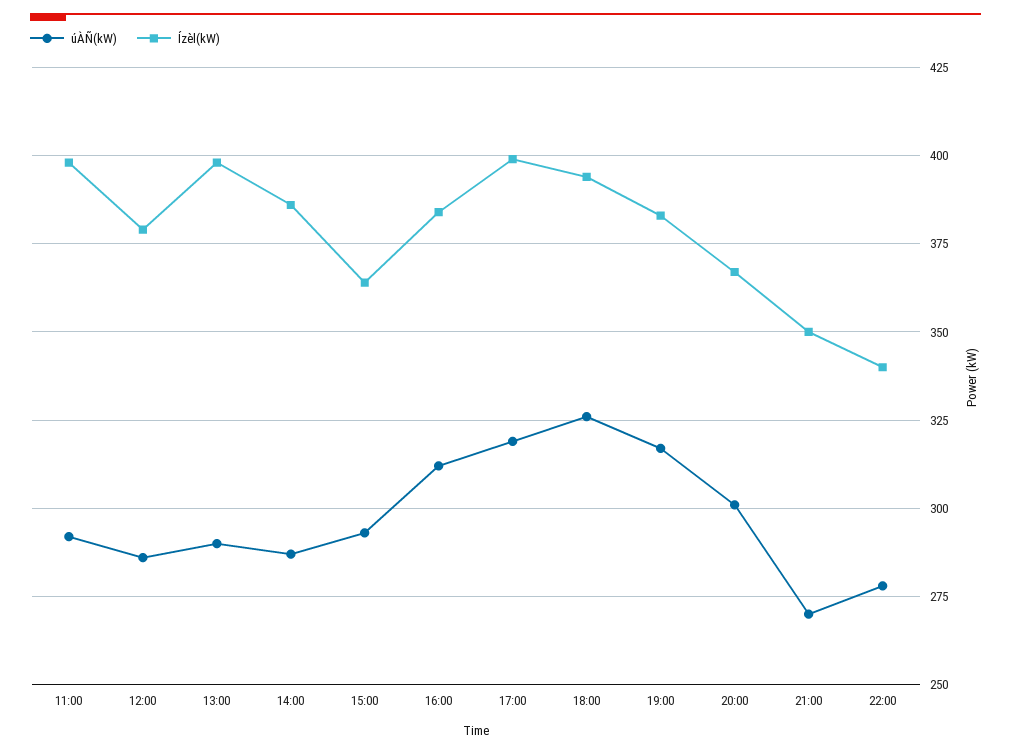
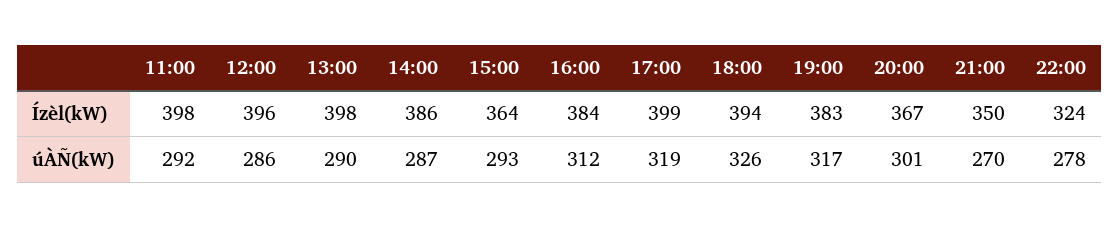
Ízèl(kW), 12:00: 380 -> 396
Ízèl(kW), 22:00: 340 -> 324

